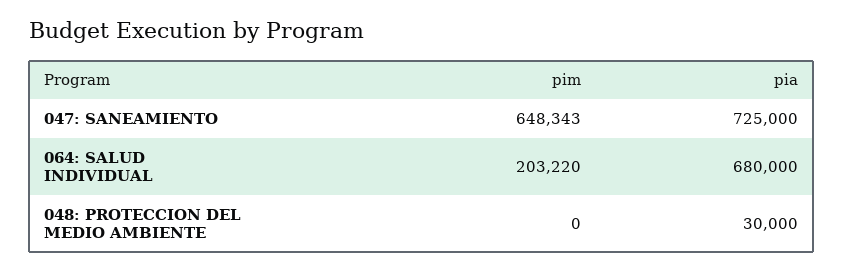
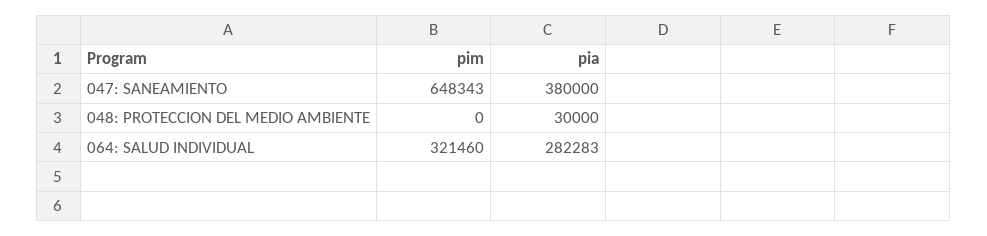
pia, 047: SANEAMIENTO: 725000 -> 380000
pim, 064: SALUD INDIVIDUAL: 203220 -> 321460
pia, 064: SALUD INDIVIDUAL: 680000 -> 282283

